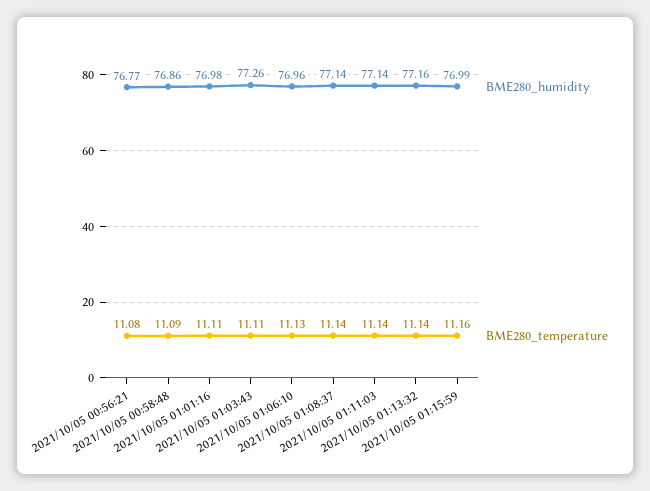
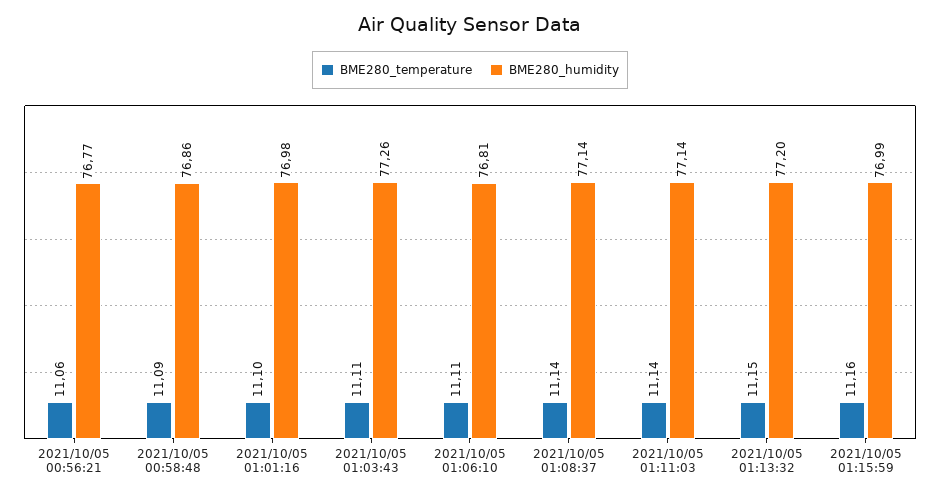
BME280_temperature, 2021/10/05 00:56:21: 11.08 -> 11.06
BME280_temperature, 2021/10/05 01:01:16: 11.11 -> 11.1
BME280_humidity, 2021/10/05 01:06:10: 76.96 -> 76.81
BME280_temperature, 2021/10/05 01:06:10: 11.13 -> 11.11
BME280_humidity, 2021/10/05 01:13:32: 77.16 -> 77.2
BME280_temperature, 2021/10/05 01:13:32: 11.14 -> 11.15

